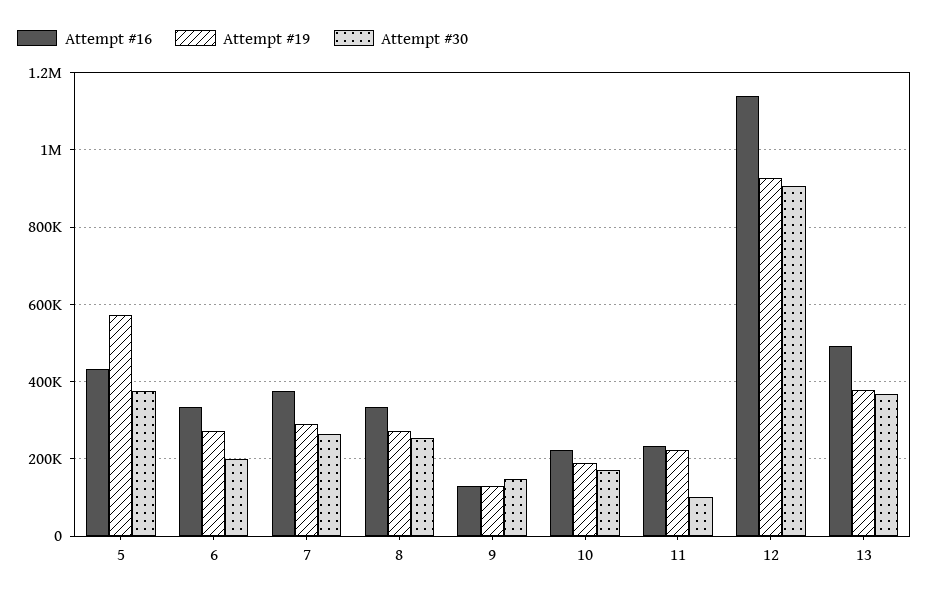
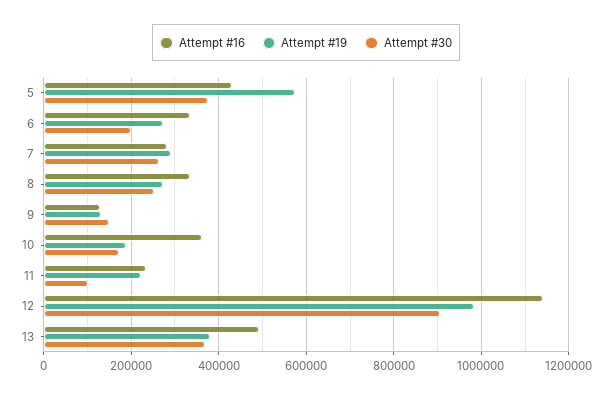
Attempt #16, 7: 380000 -> 280000
Attempt #16, 10: 220000 -> 360000
Attempt #19, 12: 920000 -> 980000

